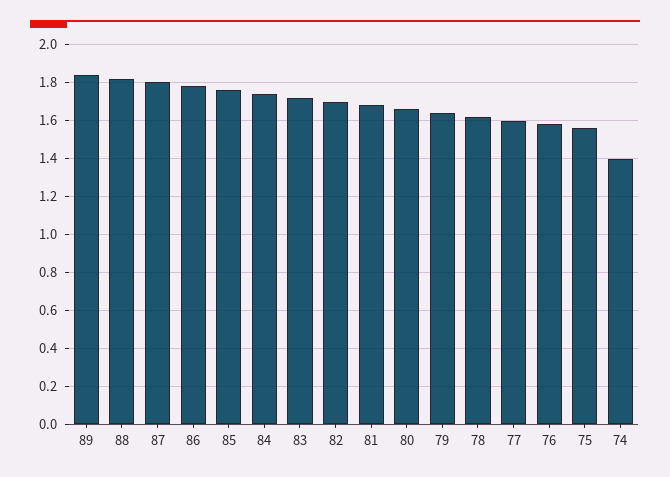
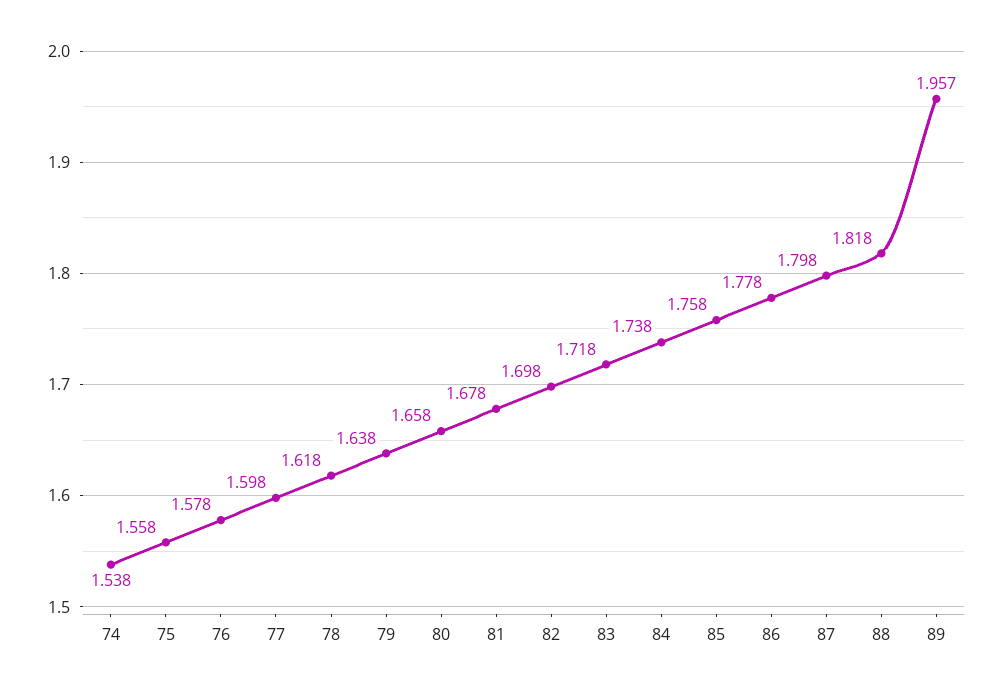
89: 1.85 -> 1.957
74: 1.4 -> 1.538

